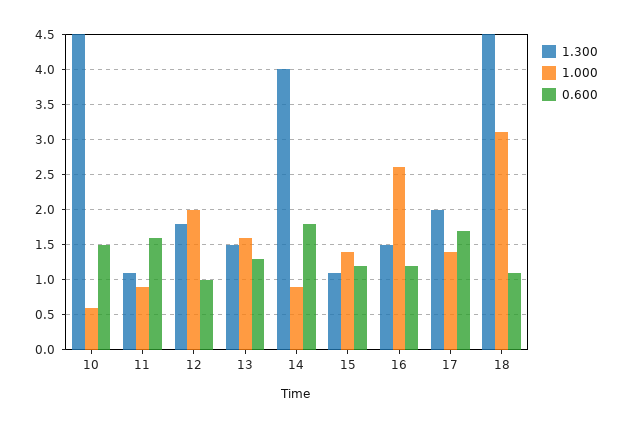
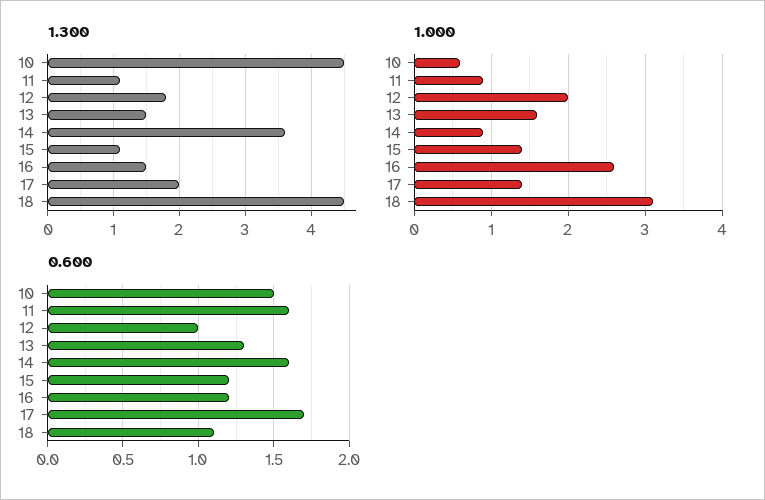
1.300, 14: 4 -> 3.6
0.600, 14: 1.8 -> 1.6

